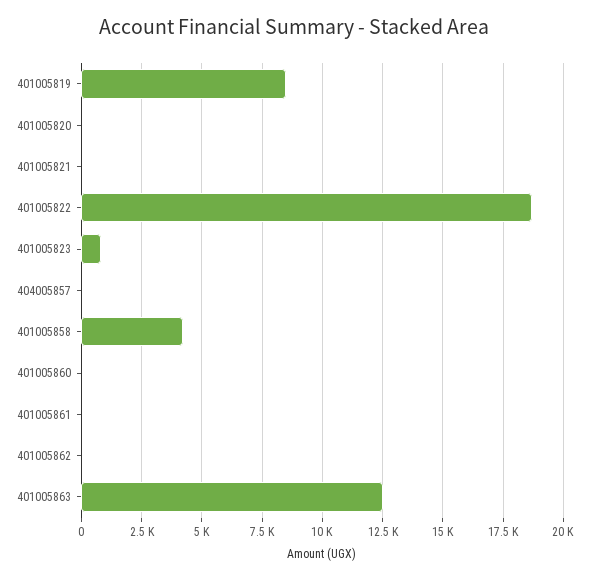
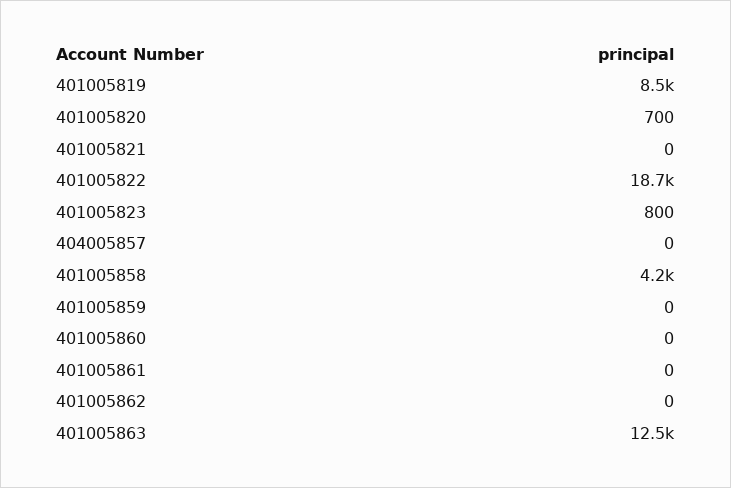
401005820: 0 -> 700
401005859: none -> 0

